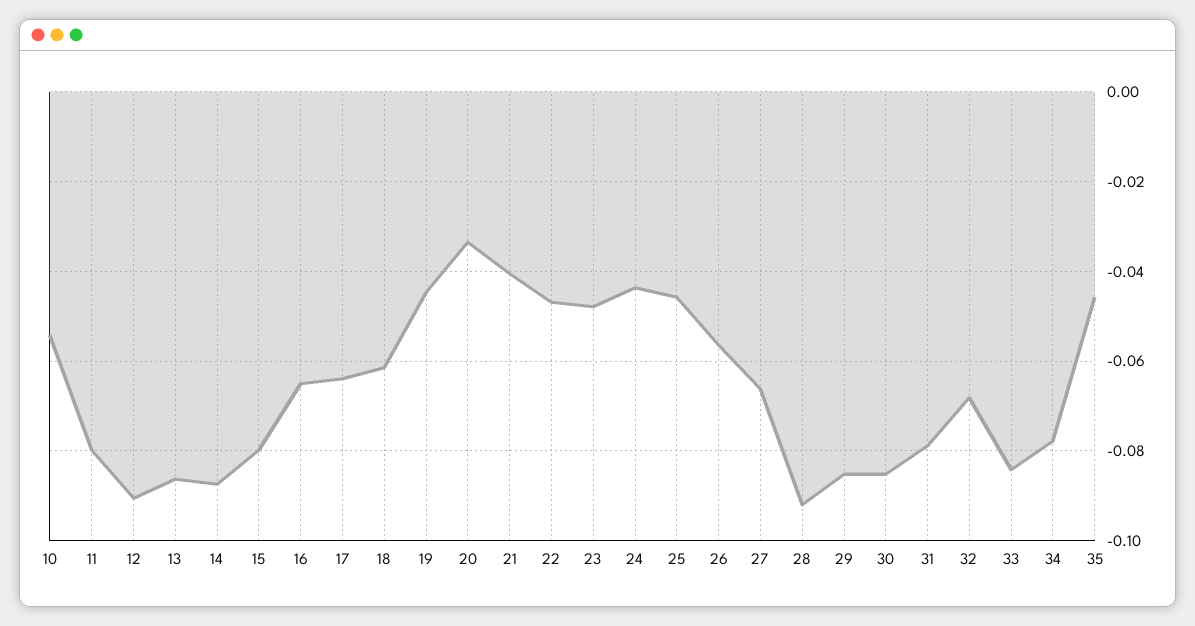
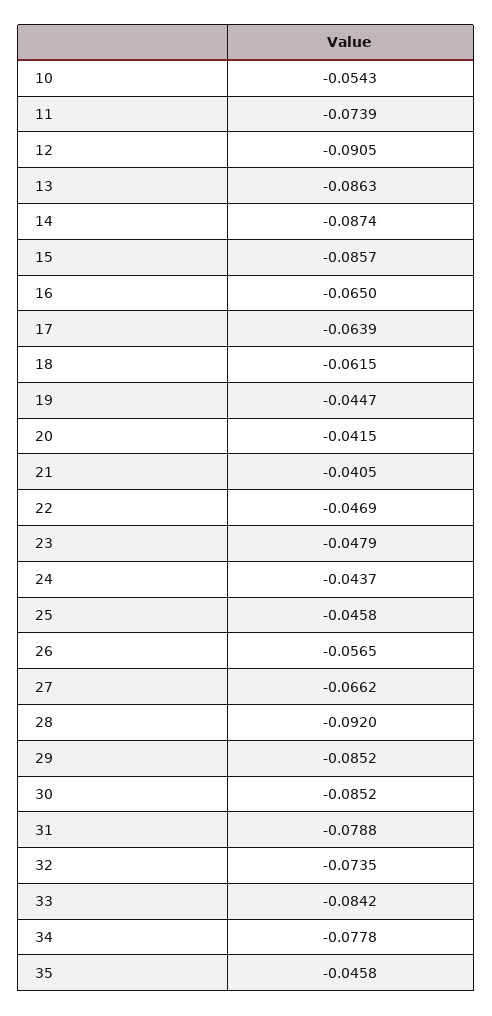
11: -0.08 -> -0.0739
15: -0.08 -> -0.0857
20: -0.034 -> -0.0415
32: -0.068 -> -0.0735

